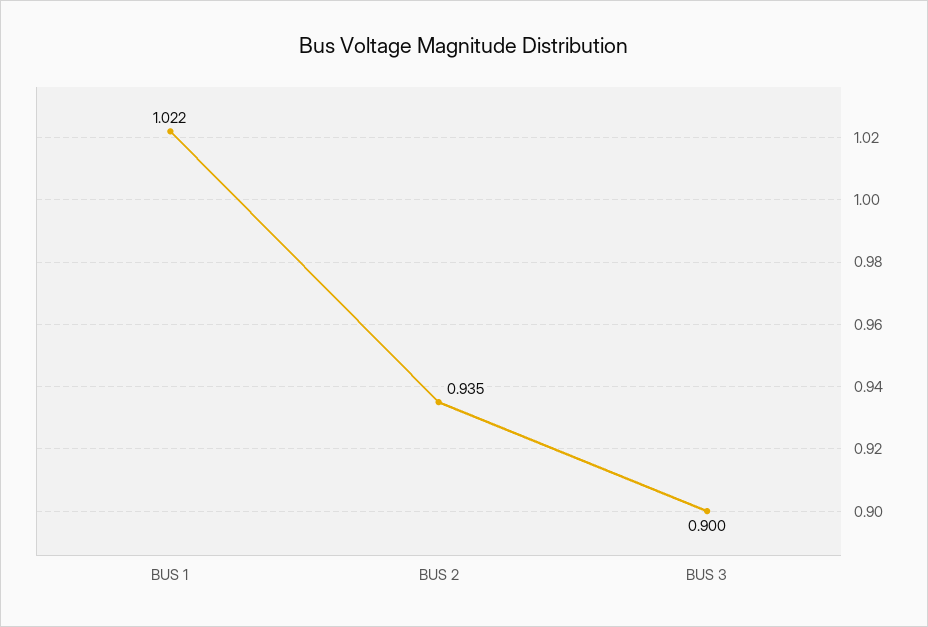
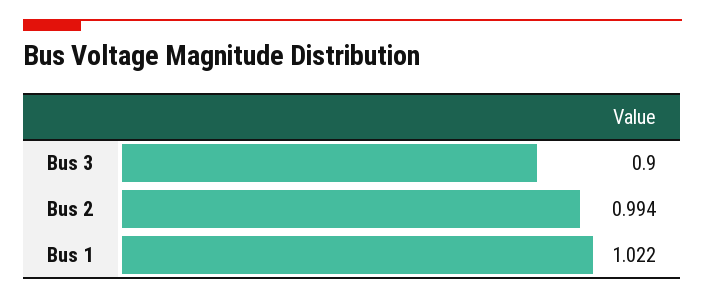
BUS 2: 0.935 -> 0.994

